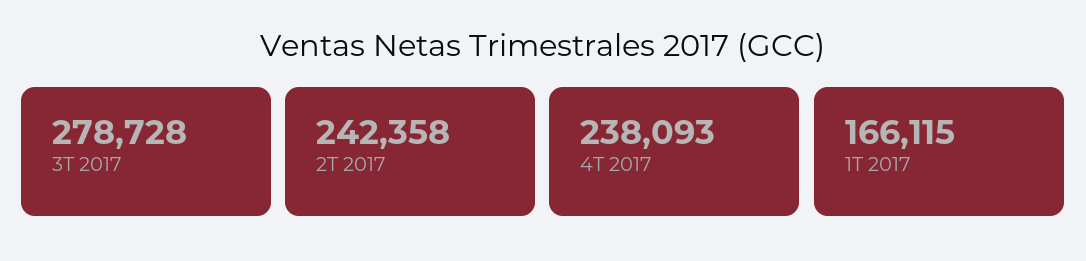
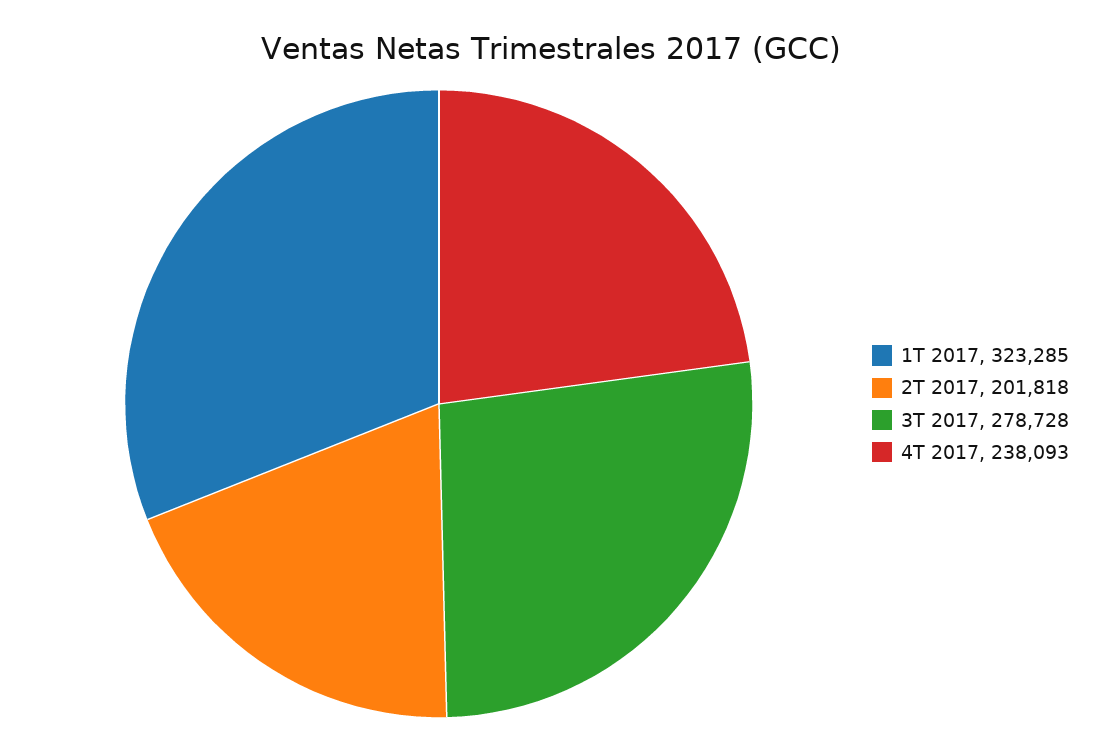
2T 2017: 242358 -> 201818
1T 2017: 166115 -> 323285

